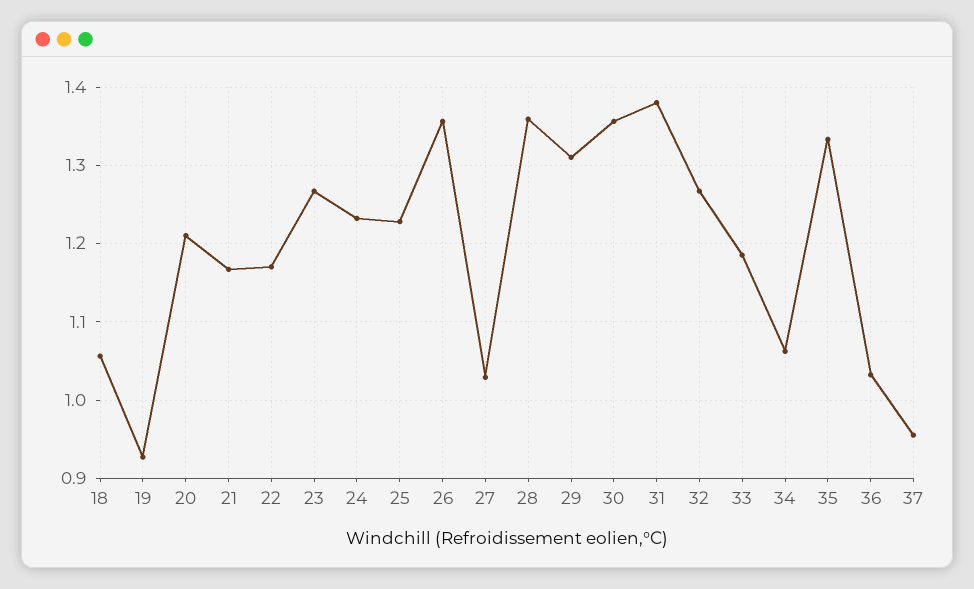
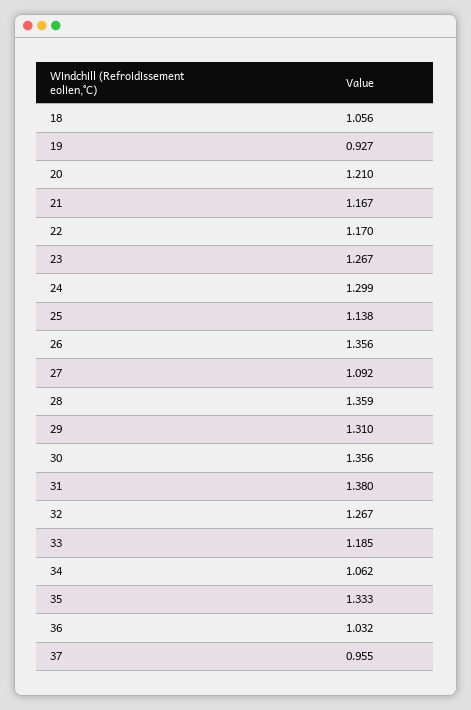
24: 1.23 -> 1.299
25: 1.23 -> 1.138
27: 1.03 -> 1.092

